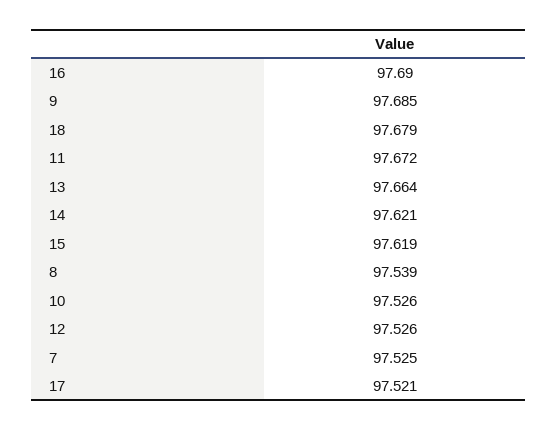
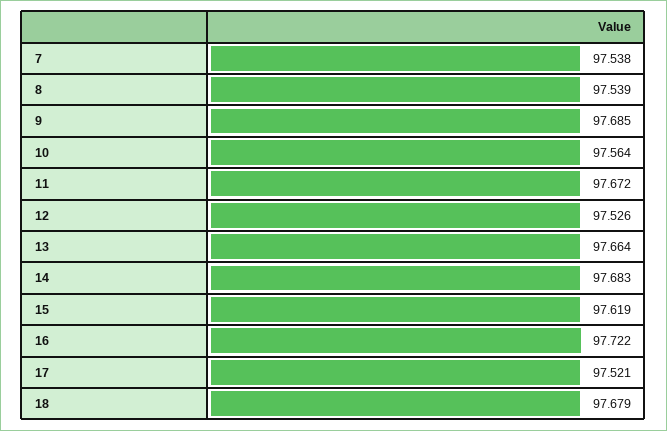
16: 97.69 -> 97.722
14: 97.621 -> 97.683
10: 97.526 -> 97.564
7: 97.525 -> 97.538

